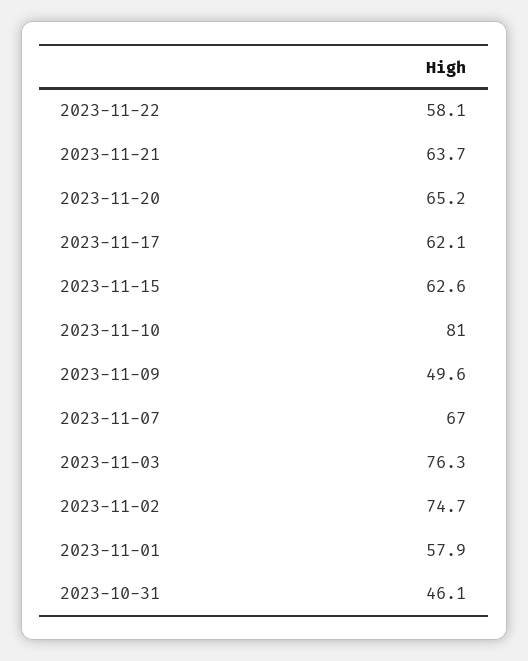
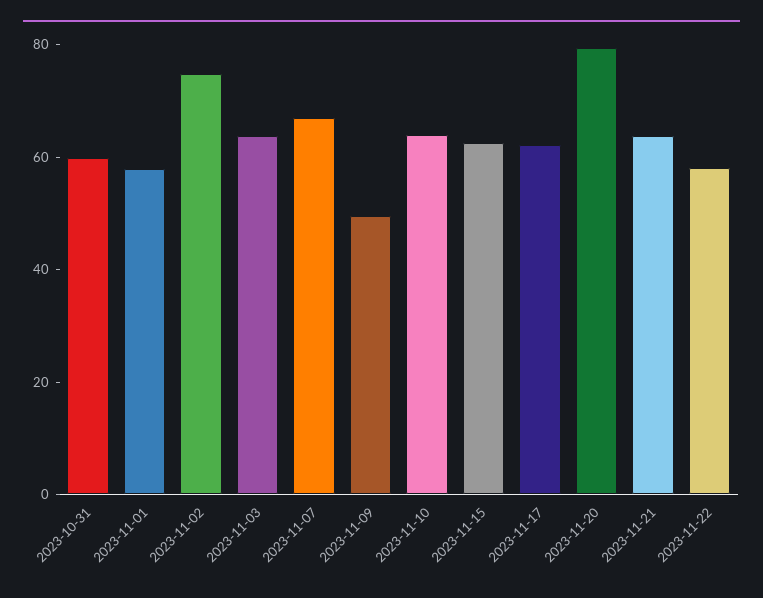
2023-11-20: 65.2 -> 80
2023-11-10: 81 -> 65
2023-11-03: 76.3 -> 65
2023-10-31: 46.1 -> 60

